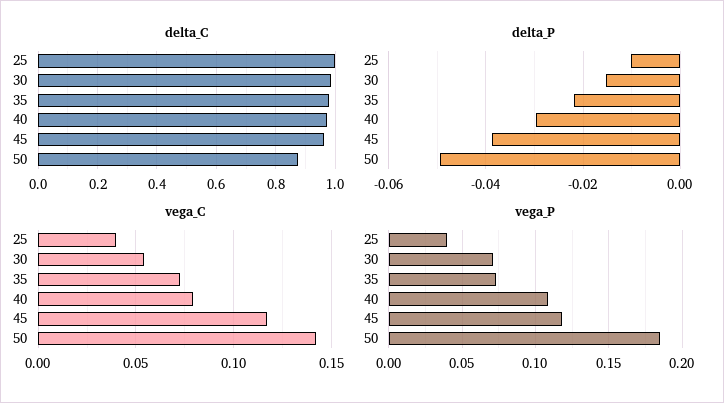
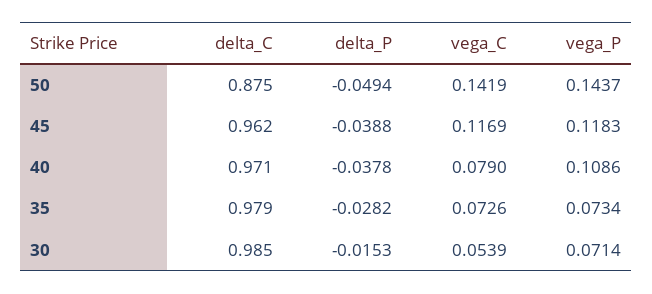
delta_C, 25: 1 -> none
delta_P, 25: -0.01 -> none
delta_P, 35: -0.022 -> -0.0282
delta_P, 40: -0.03 -> -0.0378
vega_C, 25: 0.04 -> none
vega_P, 25: 0.04 -> none
vega_P, 50: 0.185 -> 0.1437

